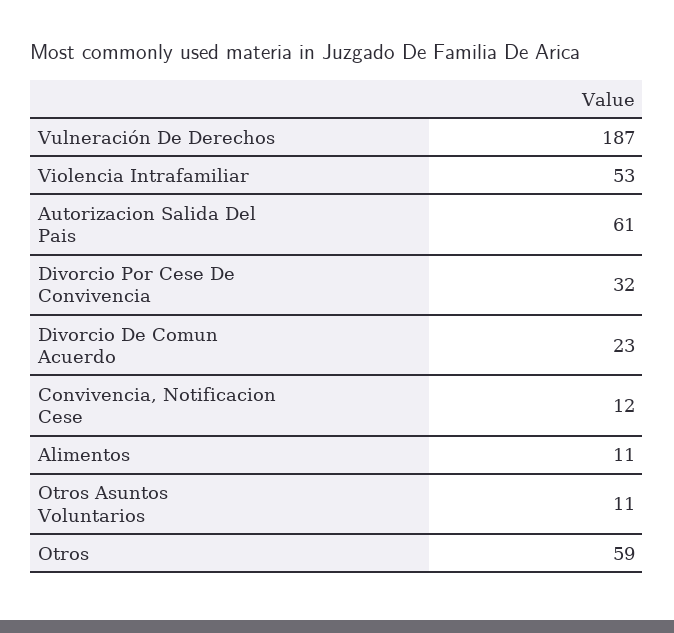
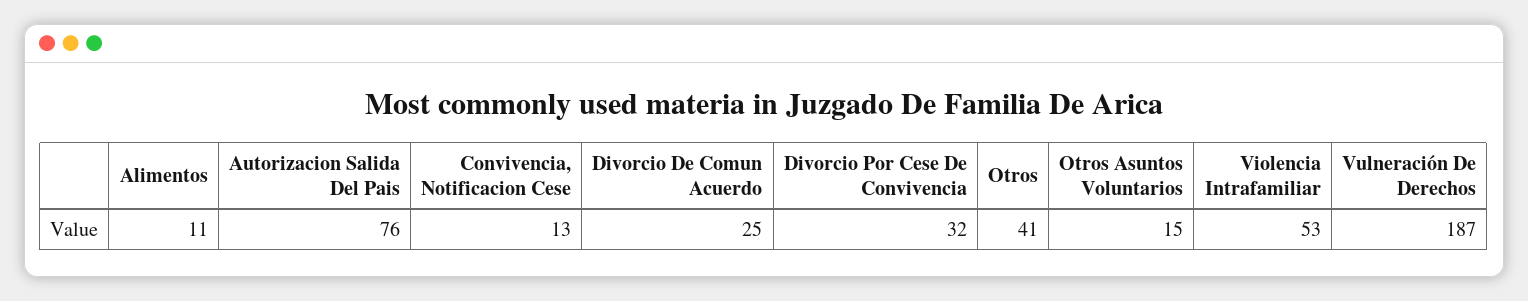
Autorizacion Salida Del Pais: 61 -> 76
Divorcio De Comun Acuerdo: 23 -> 25
Convivencia, Notificacion Cese: 12 -> 13
Otros Asuntos Voluntarios: 11 -> 15
Otros: 59 -> 41

